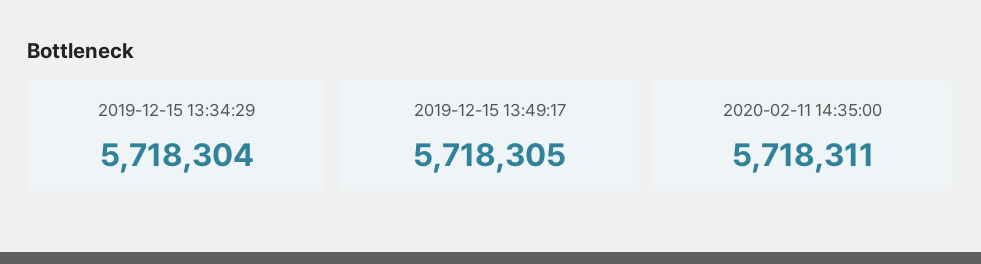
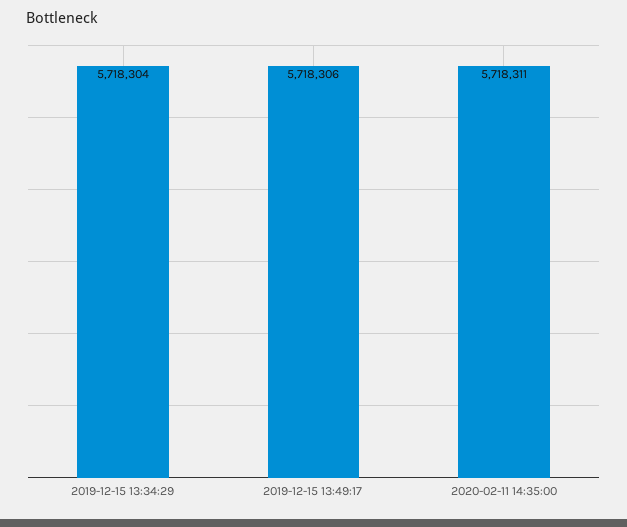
2019-12-15 13:49:17: 5718305 -> 5718306

